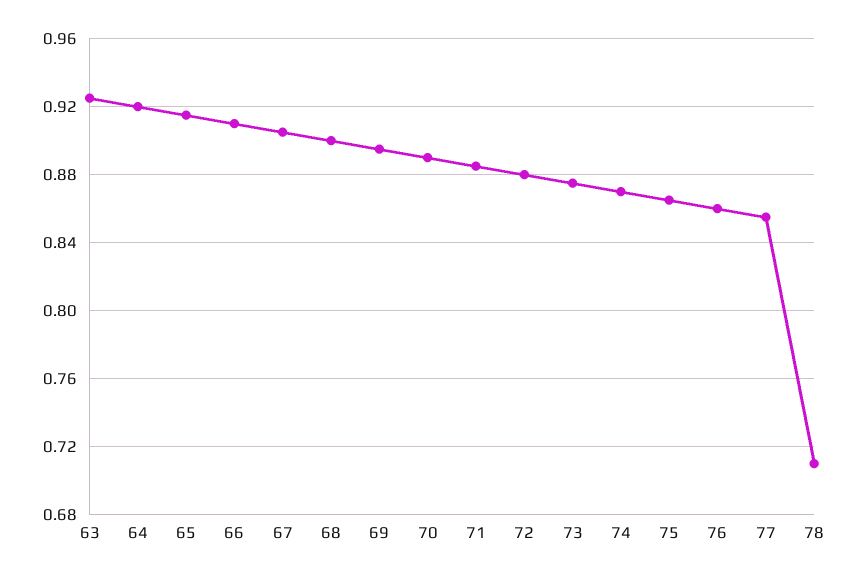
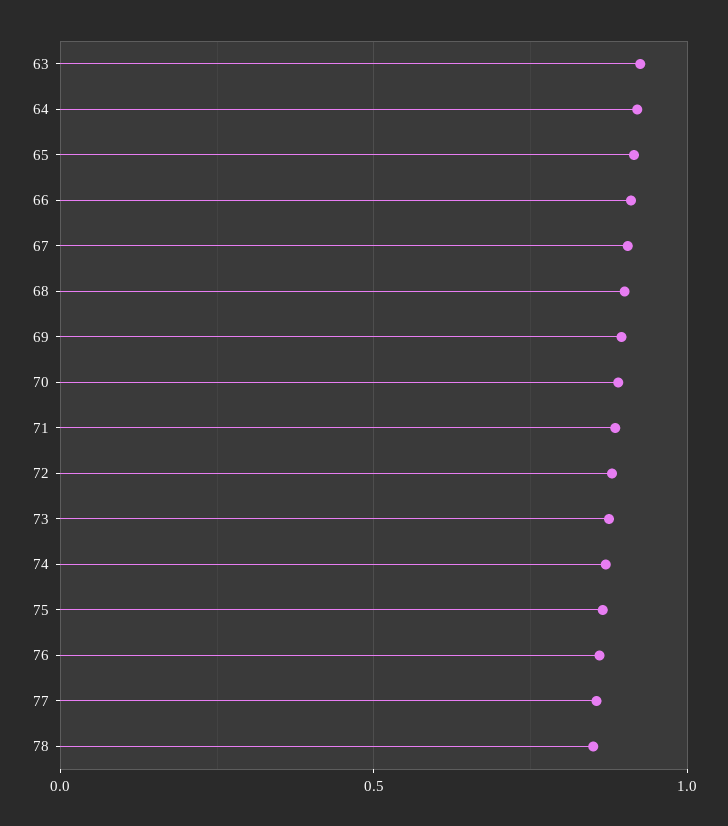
78: 0.71 -> 0.85

